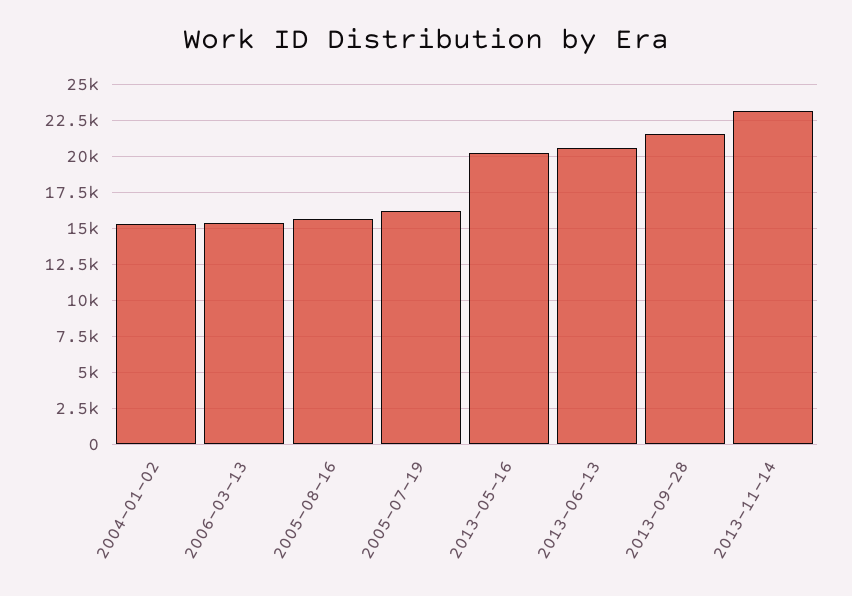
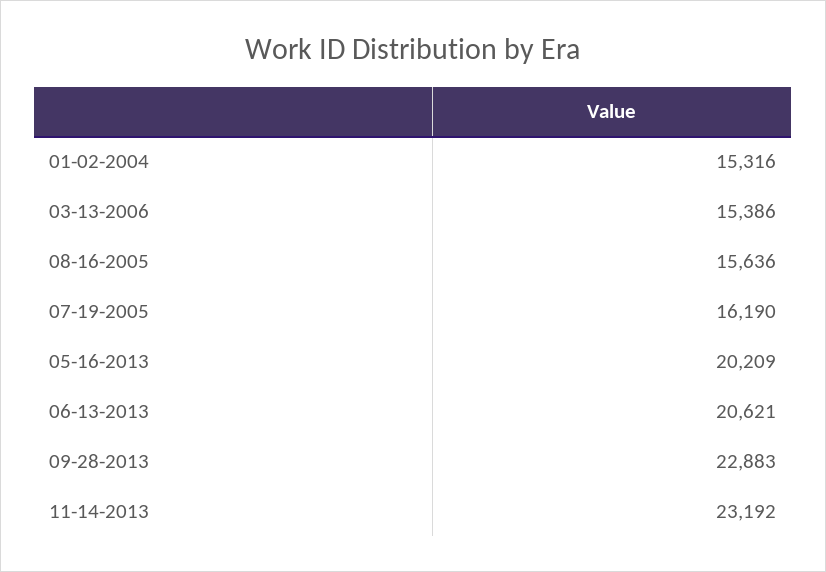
2013-09-28: 21500 -> 22883

